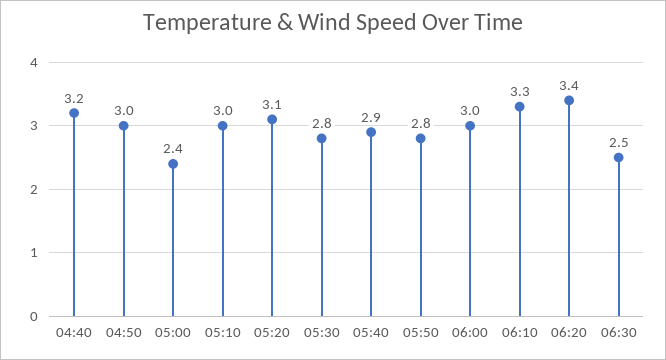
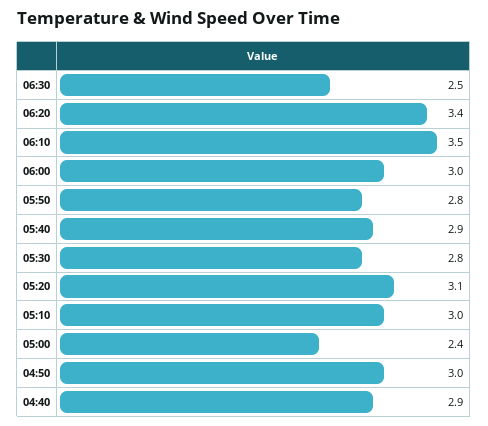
04:40: 3.2 -> 2.9
06:10: 3.3 -> 3.5

